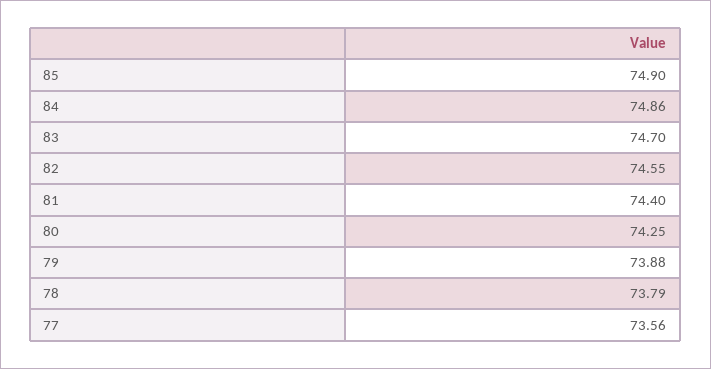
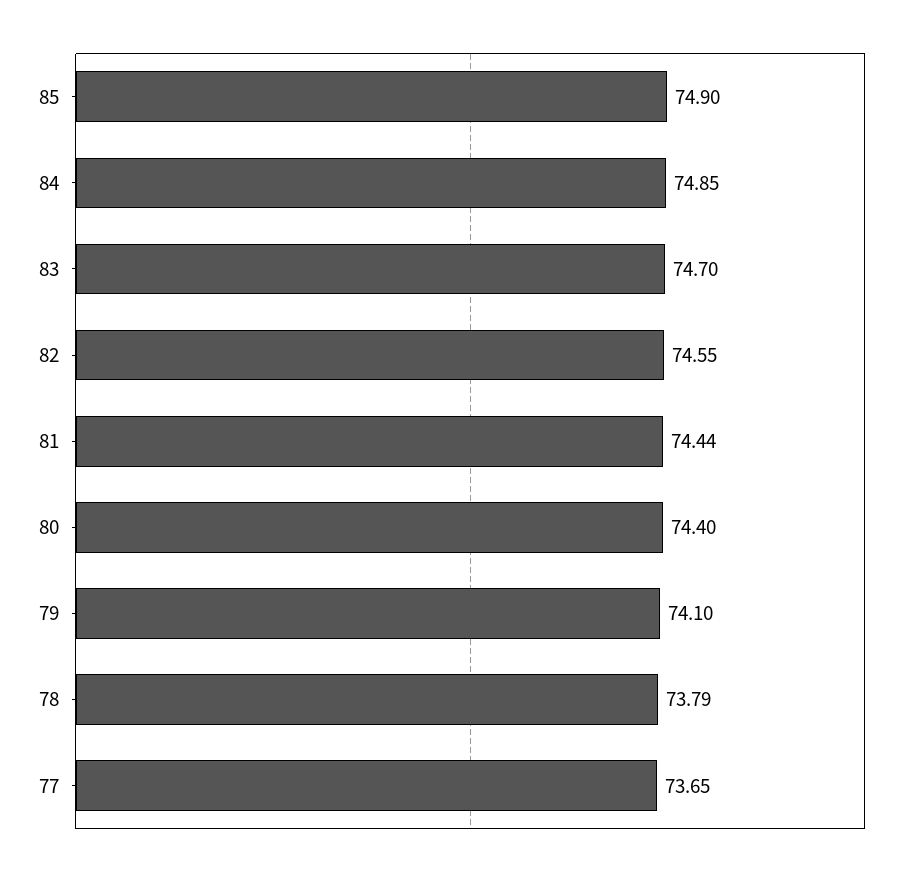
84: 74.86 -> 74.85
81: 74.4 -> 74.44
80: 74.25 -> 74.4
79: 73.88 -> 74.1
77: 73.56 -> 73.65

